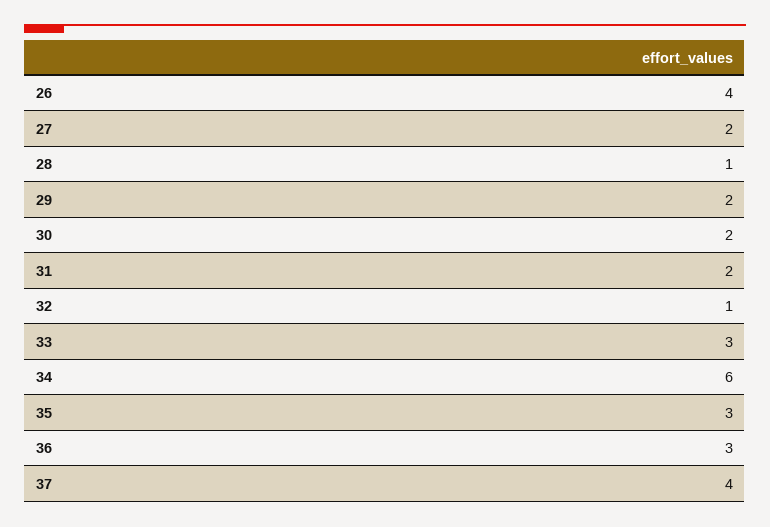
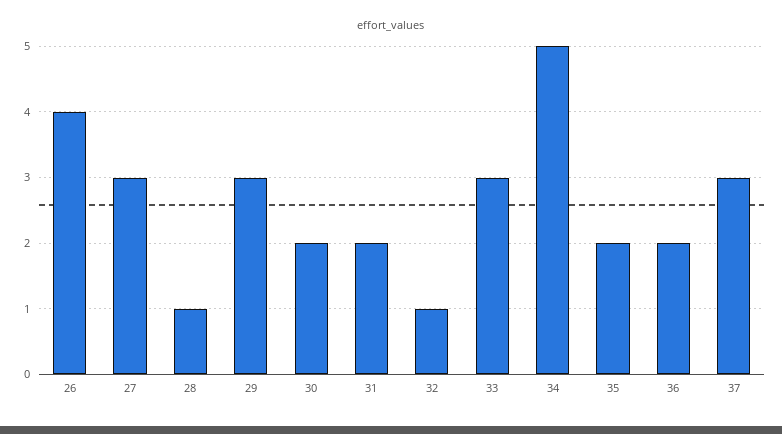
27: 2 -> 3
29: 2 -> 3
34: 6 -> 5
35: 3 -> 2
36: 3 -> 2
37: 4 -> 3

